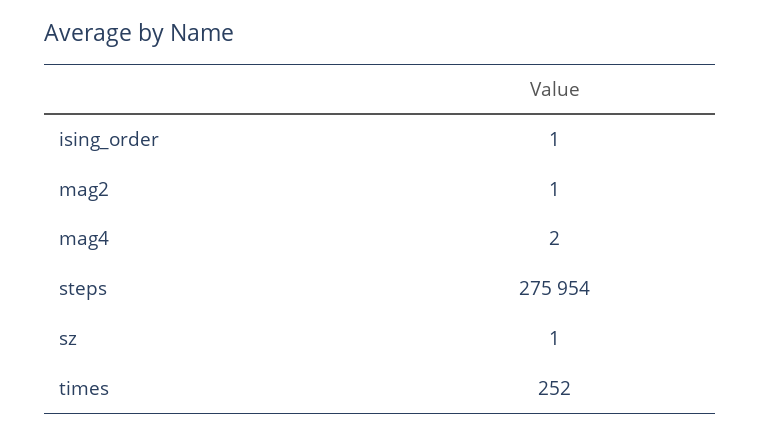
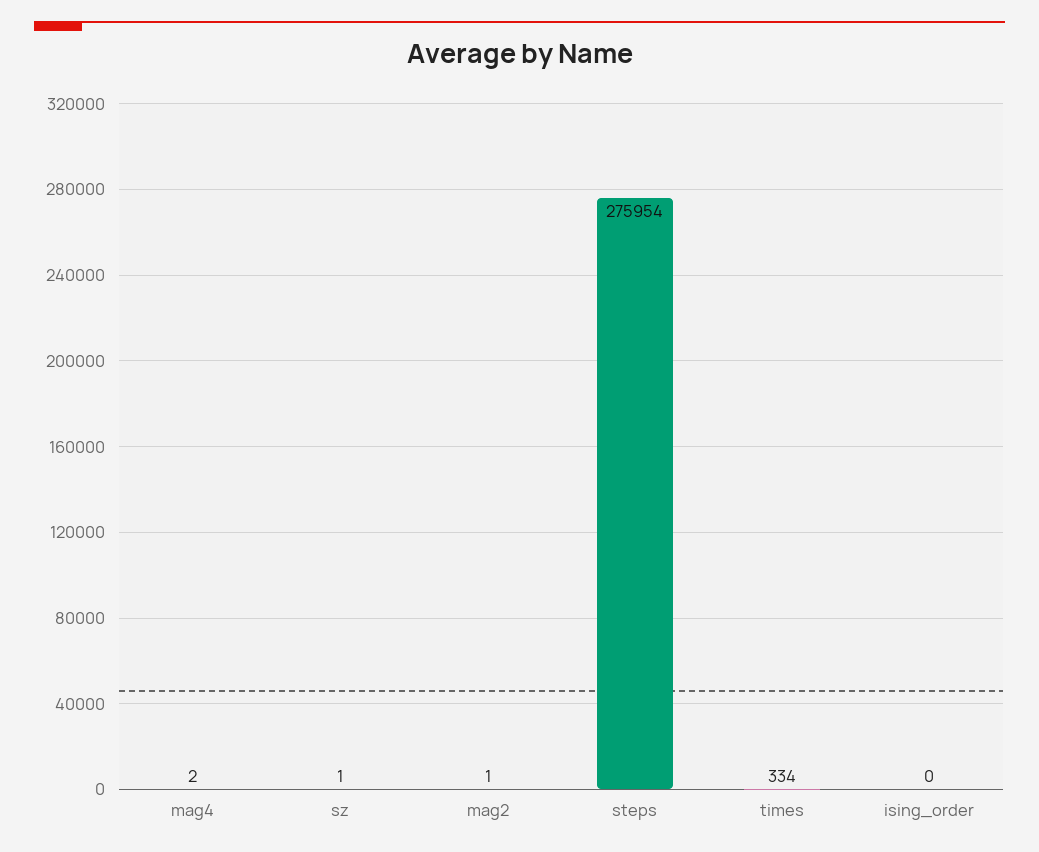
ising_order: 1 -> 0
times: 252 -> 334

